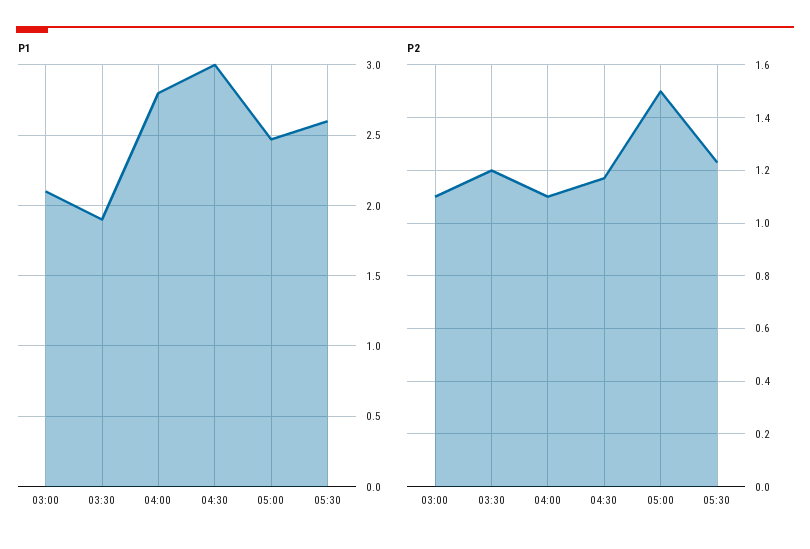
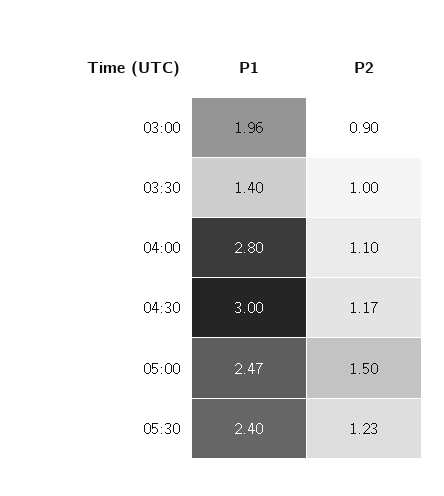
P1, 03:00: 2.1 -> 1.96
P1, 03:30: 1.9 -> 1.4
P1, 05:30: 2.6 -> 2.4
P2, 03:00: 1.1 -> 0.9
P2, 03:30: 1.2 -> 1

